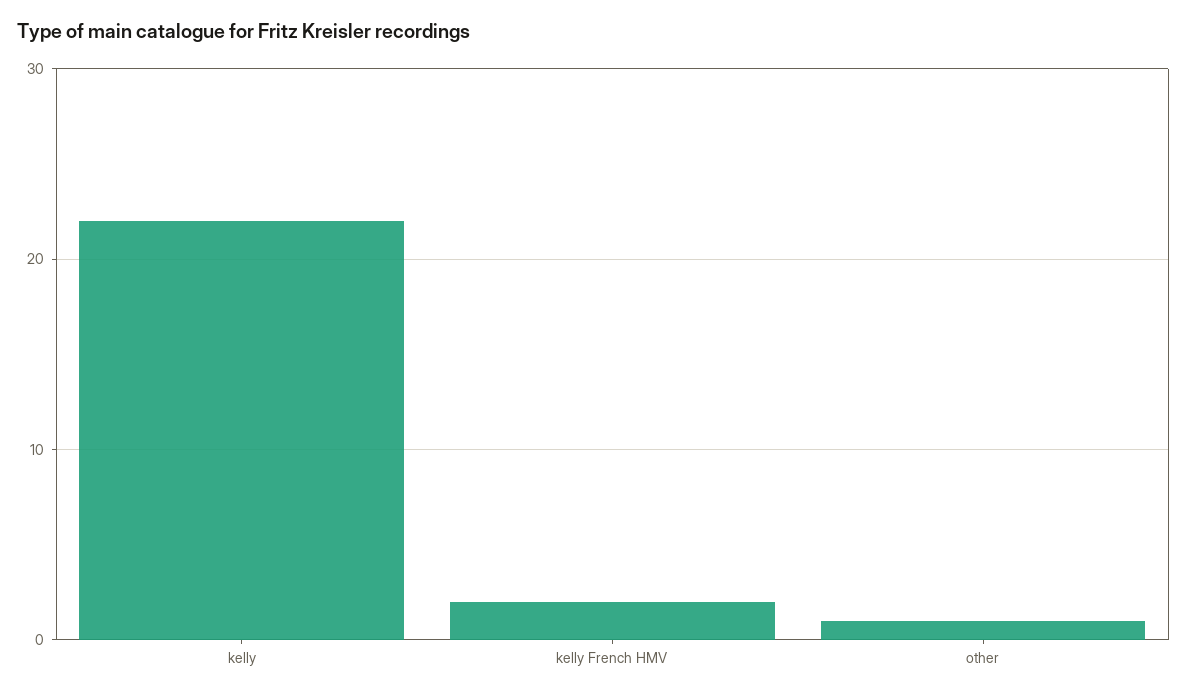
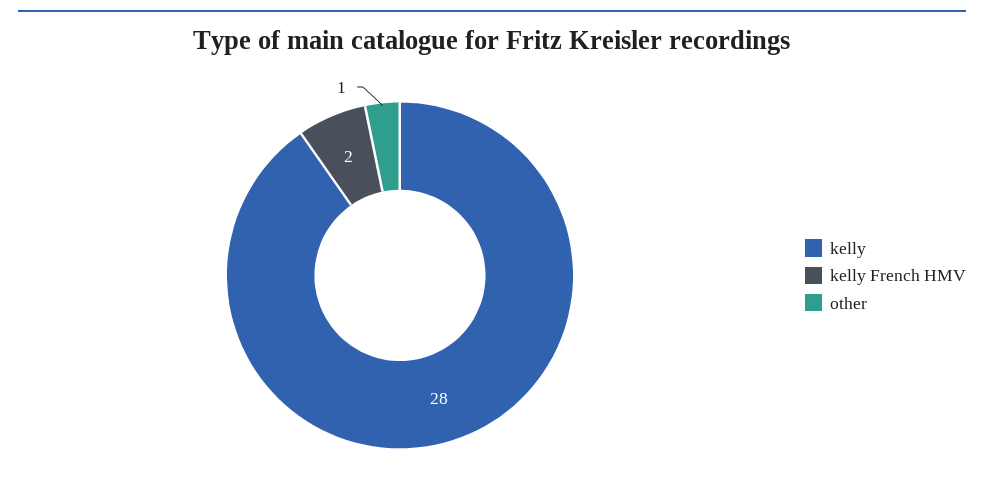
kelly: 22 -> 28

